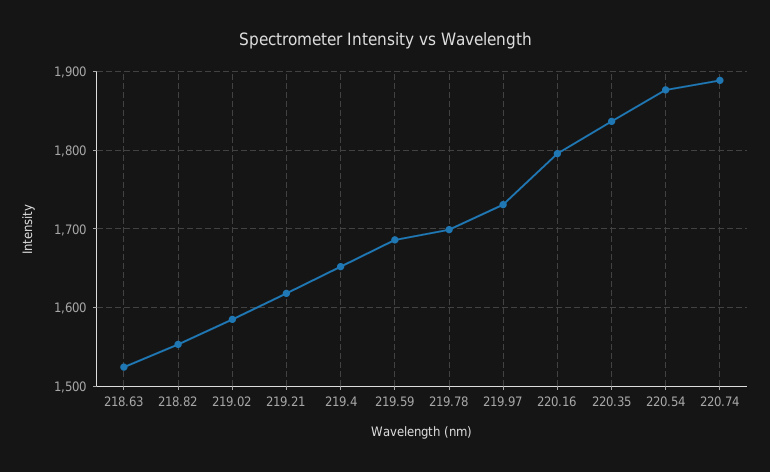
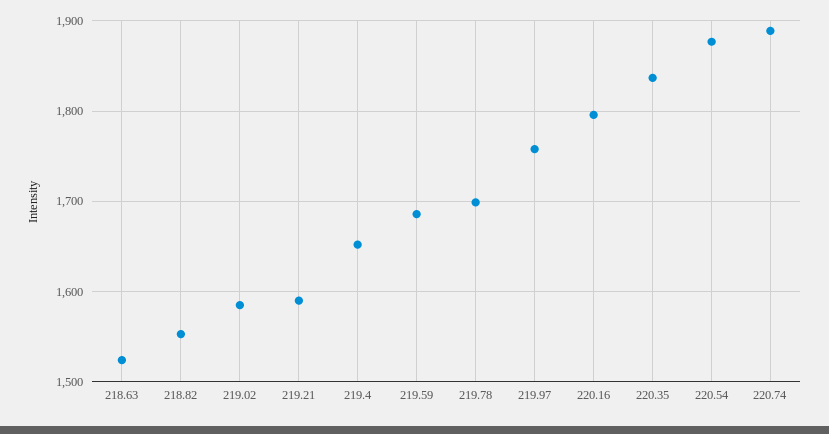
219.21: 1620 -> 1590
219.97: 1730 -> 1760

